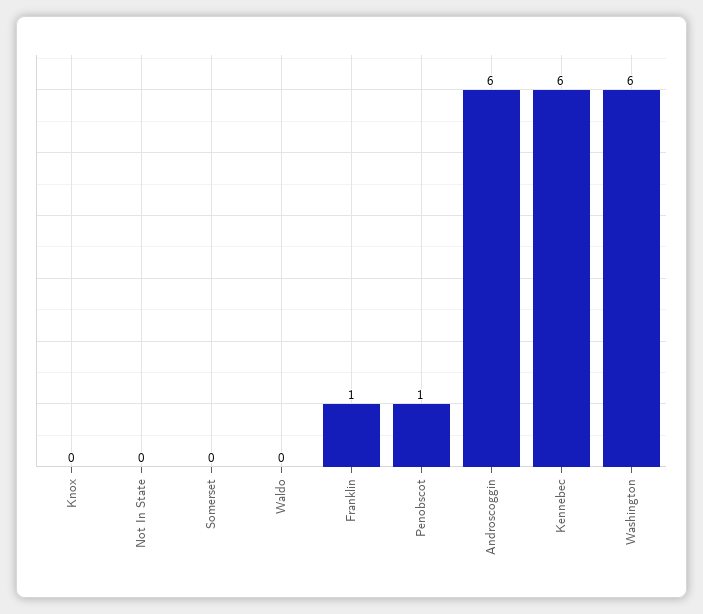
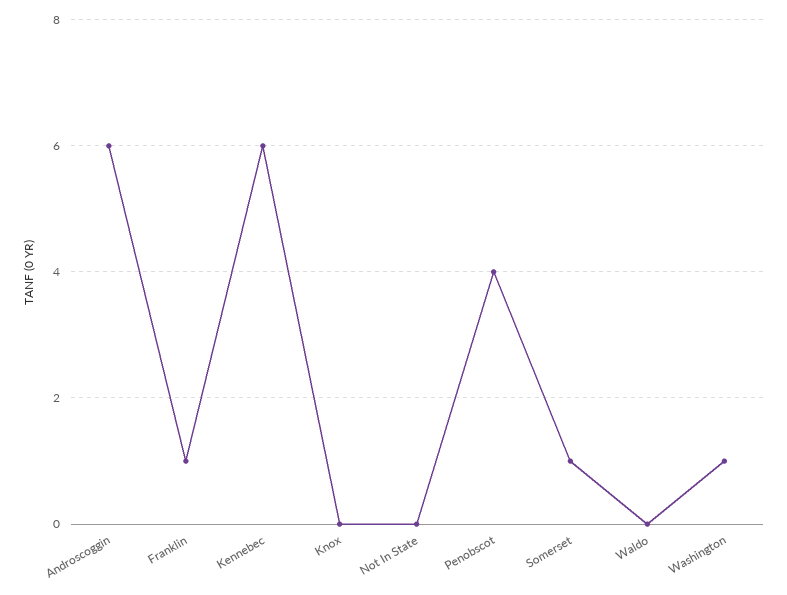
Somerset: 0 -> 1
Penobscot: 1 -> 4
Washington: 6 -> 1

